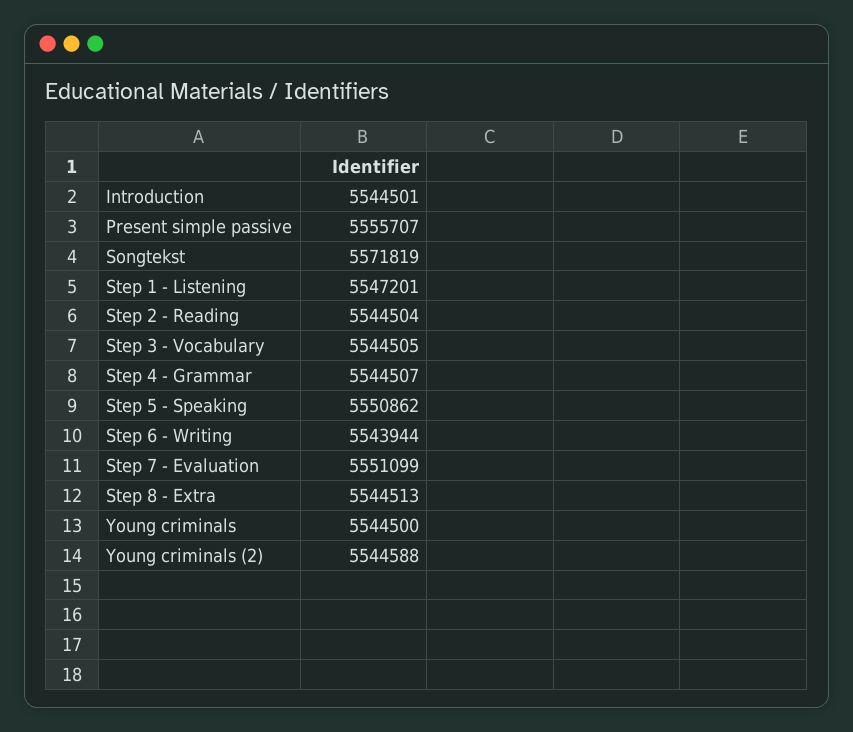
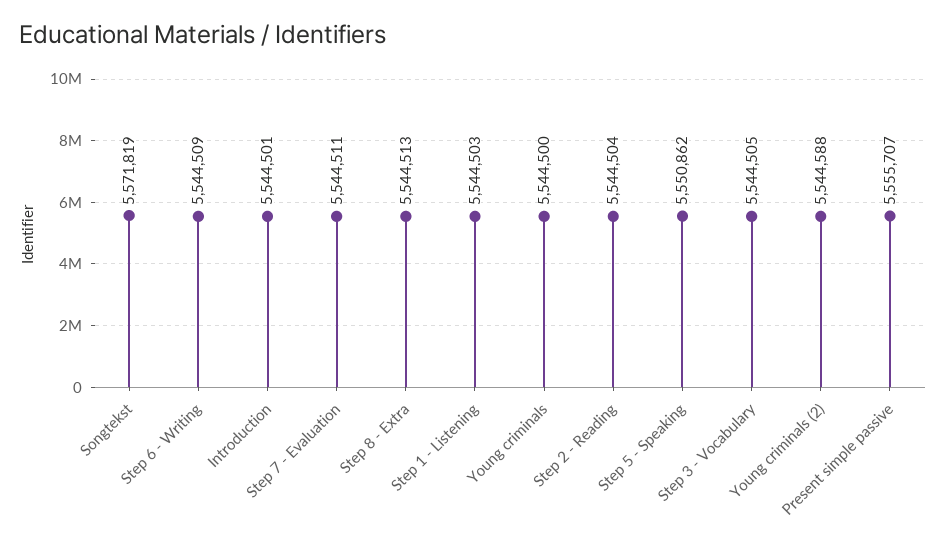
Step 1 - Listening: 5547201 -> 5544503
Step 4 - Grammar: 5544507 -> none
Step 6 - Writing: 5543944 -> 5544509
Step 7 - Evaluation: 5551099 -> 5544511

